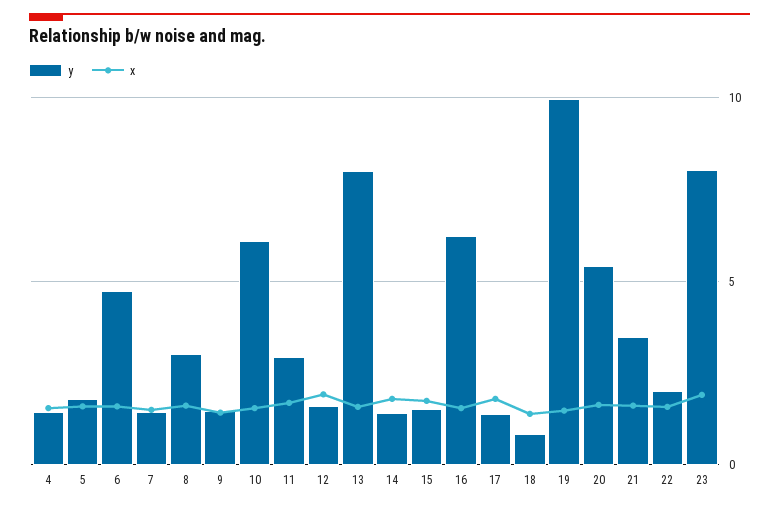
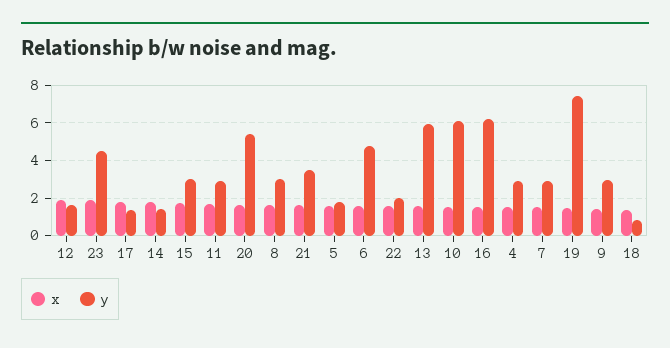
y, 4: 1.5 -> 3
y, 7: 1.5 -> 3
y, 9: 1.5 -> 3
y, 13: 8 -> 6
y, 15: 1.5 -> 3
y, 19: 10 -> 7.5
y, 23: 8 -> 4.5

